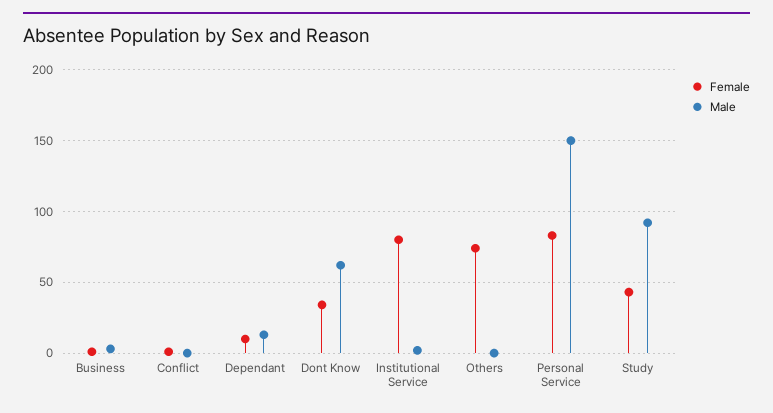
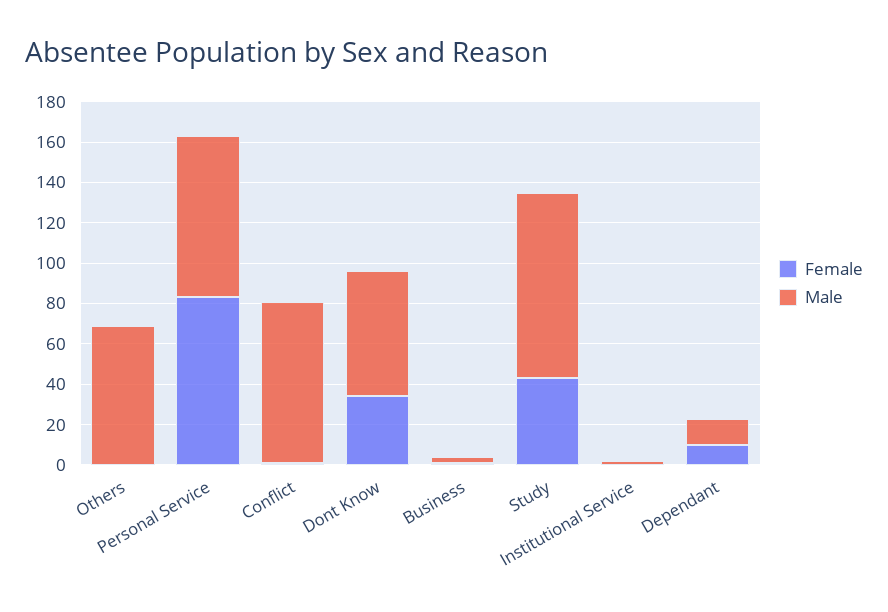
Male, Conflict: 0 -> 80
Female, Institutional Service: 80 -> 0
Female, Others: 75 -> 0
Male, Others: 0 -> 70
Male, Personal Service: 150 -> 80

